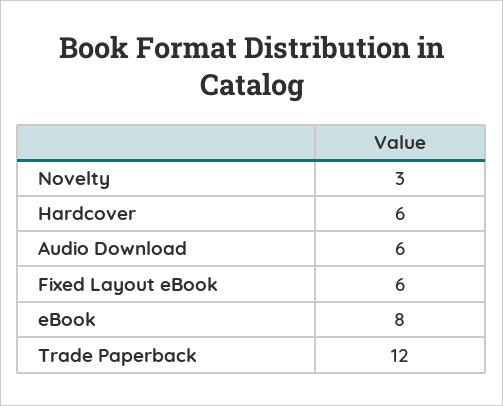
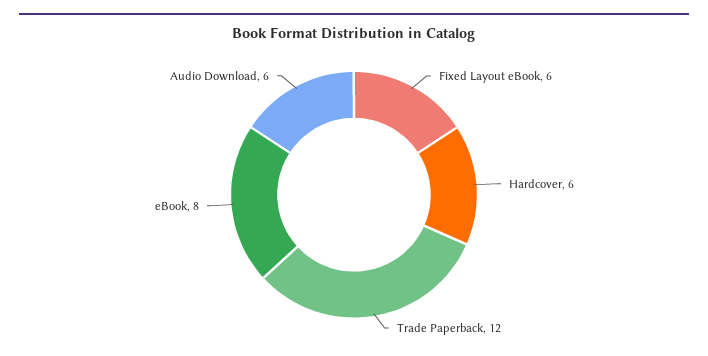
Novelty: 3 -> none

